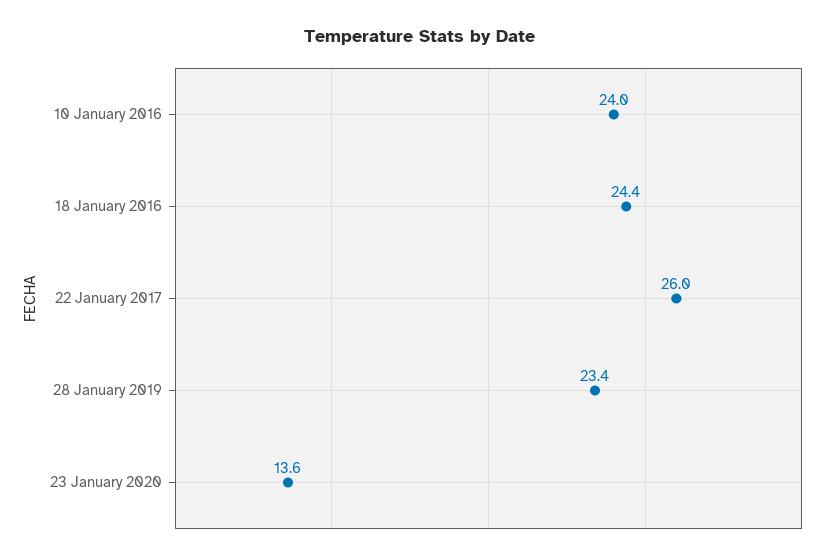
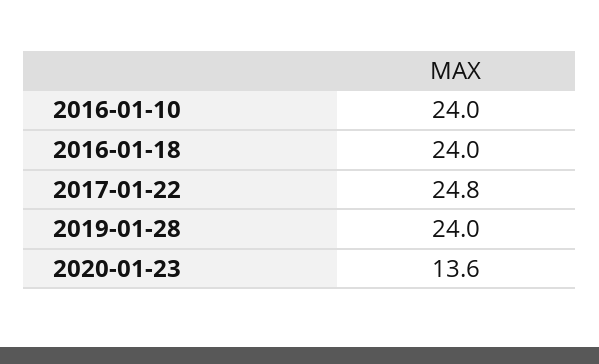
18 January 2016: 24.4 -> 24
22 January 2017: 26 -> 24.8
28 January 2019: 23.4 -> 24

